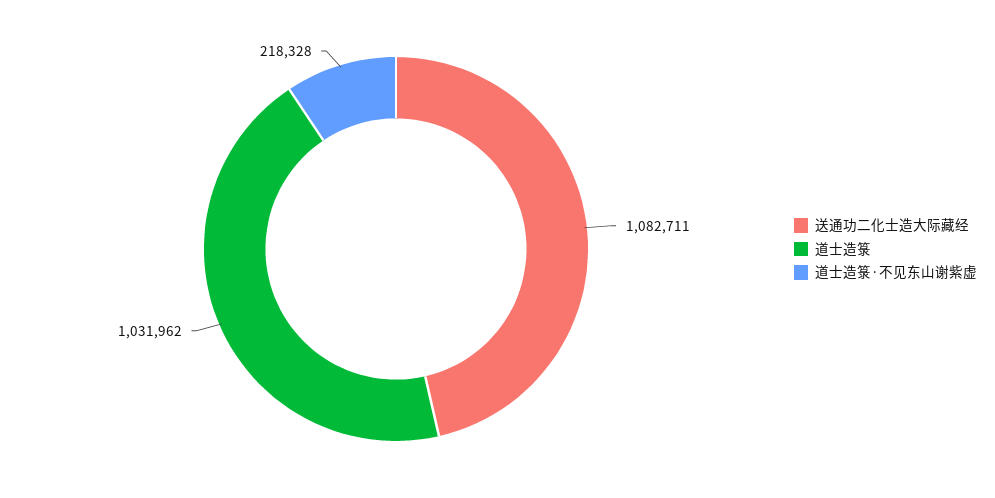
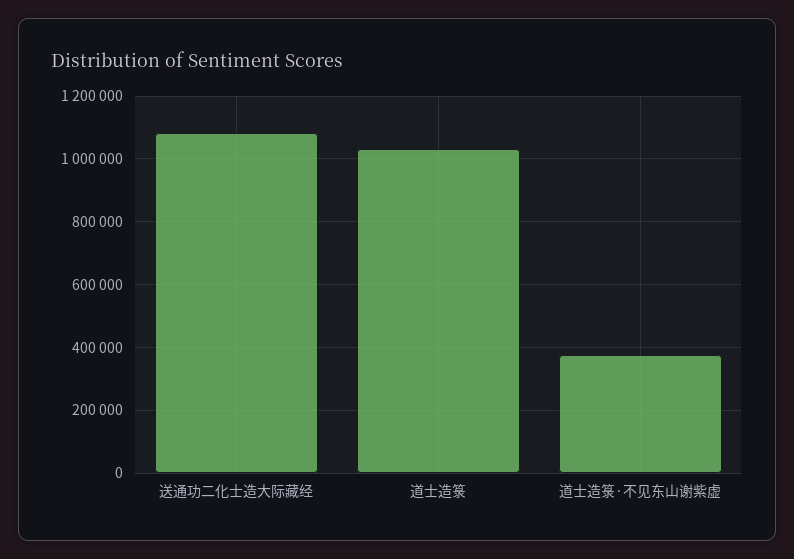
道士造箓·不见东山谢紫虚: 218328 -> 380000

